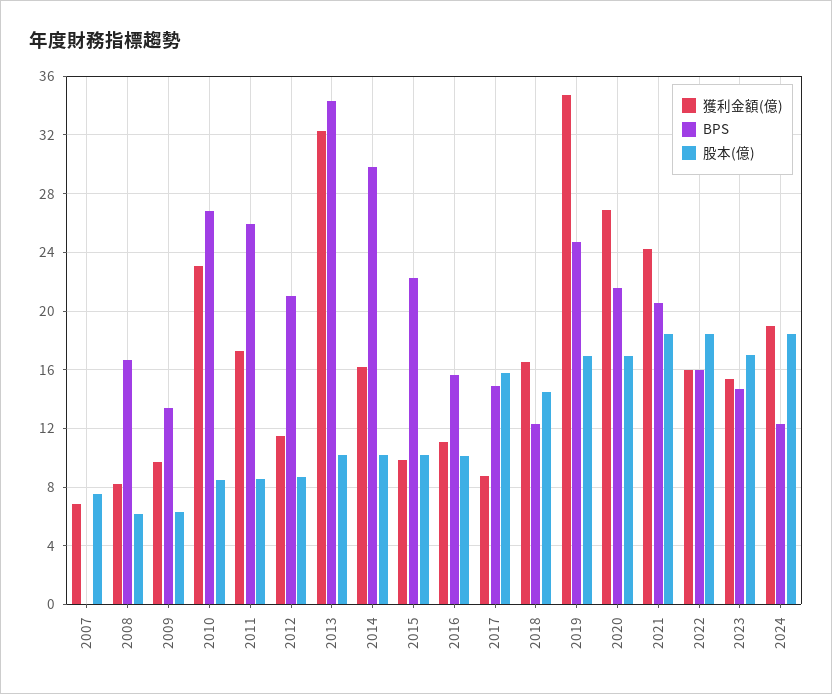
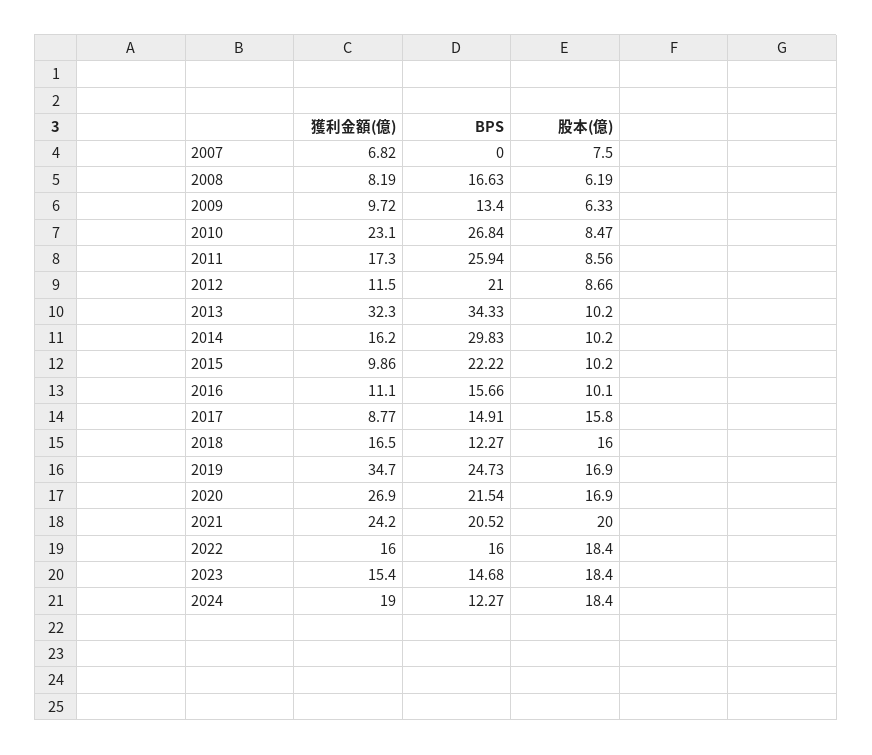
股本(億), 2018: 14.5 -> 16
股本(億), 2021: 18.5 -> 20
股本(億), 2023: 17 -> 18.4

